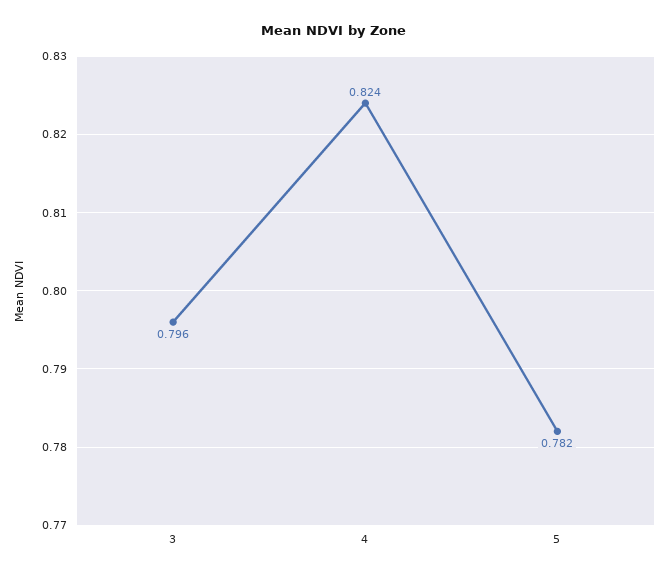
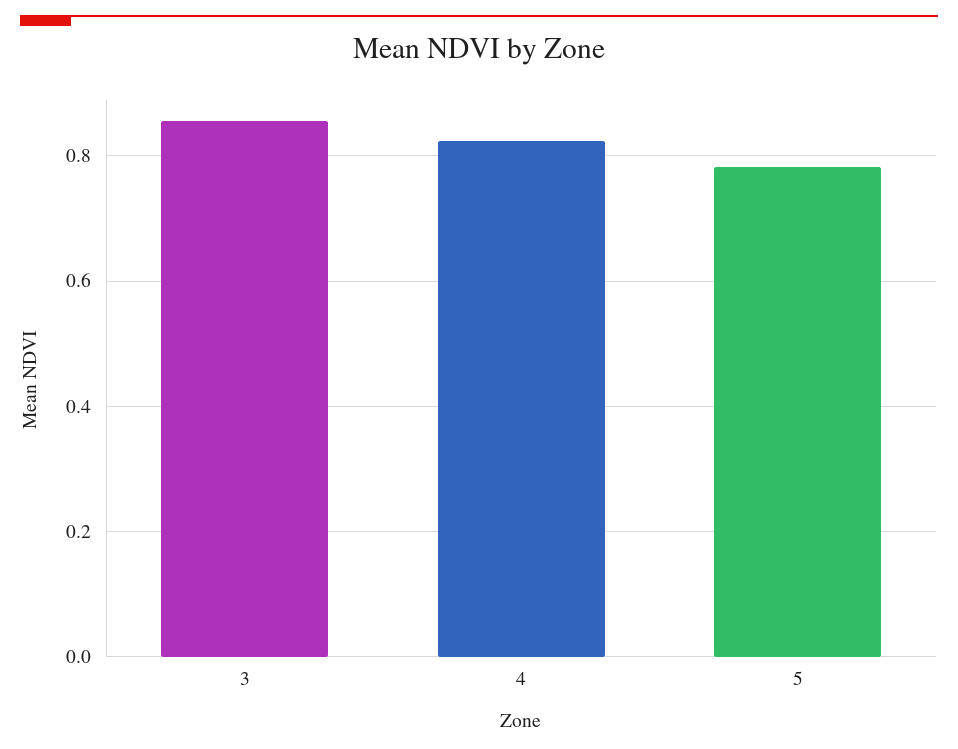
3: 0.796 -> 0.86

